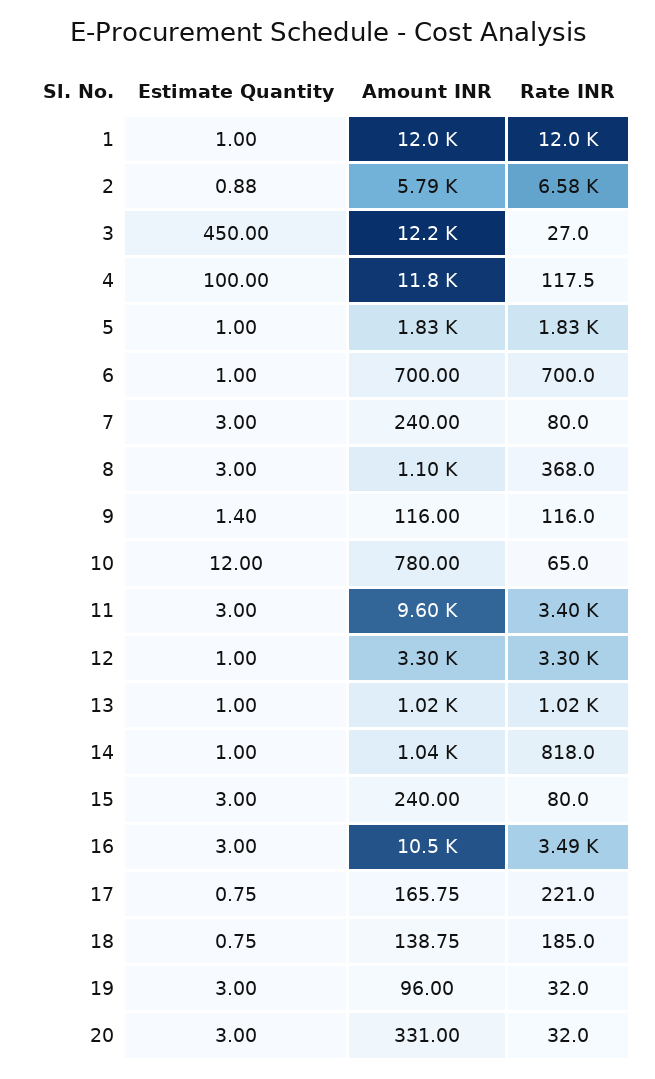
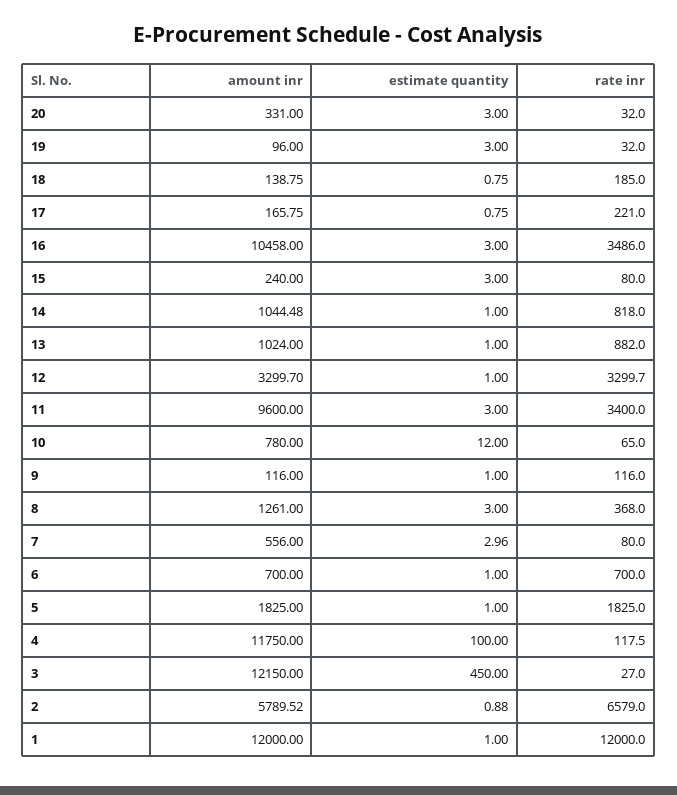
Estimate Quantity, 7: 3 -> 2.96
Amount INR, 7: 240 -> 556
Amount INR, 8: 1100 -> 1261
Estimate Quantity, 9: 1.4 -> 1
Rate INR, 13: 1020 -> 882

